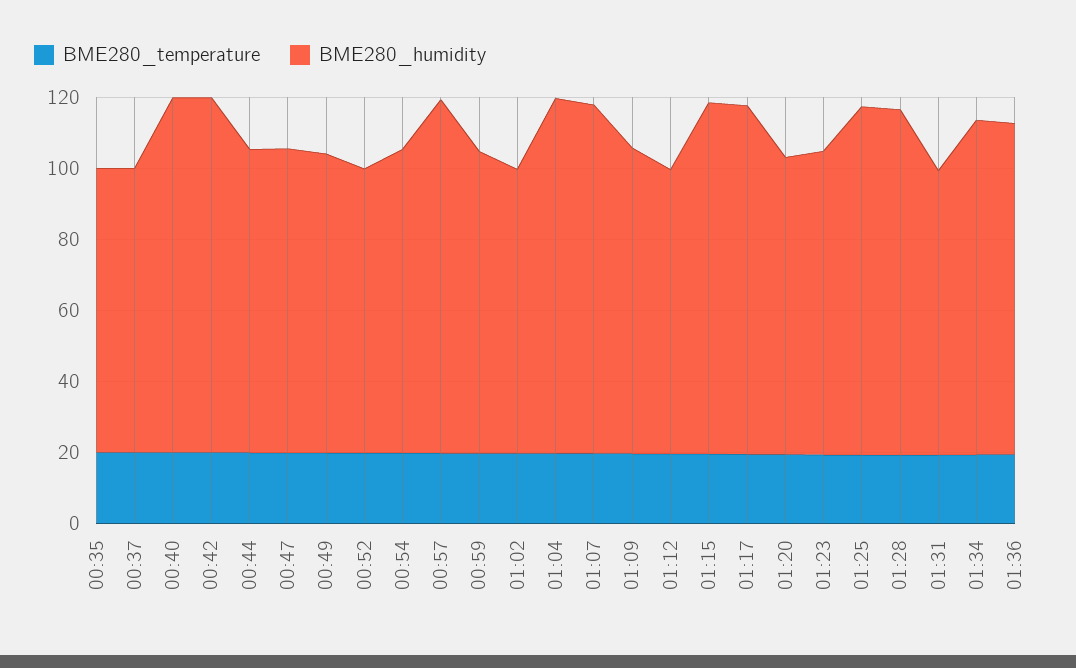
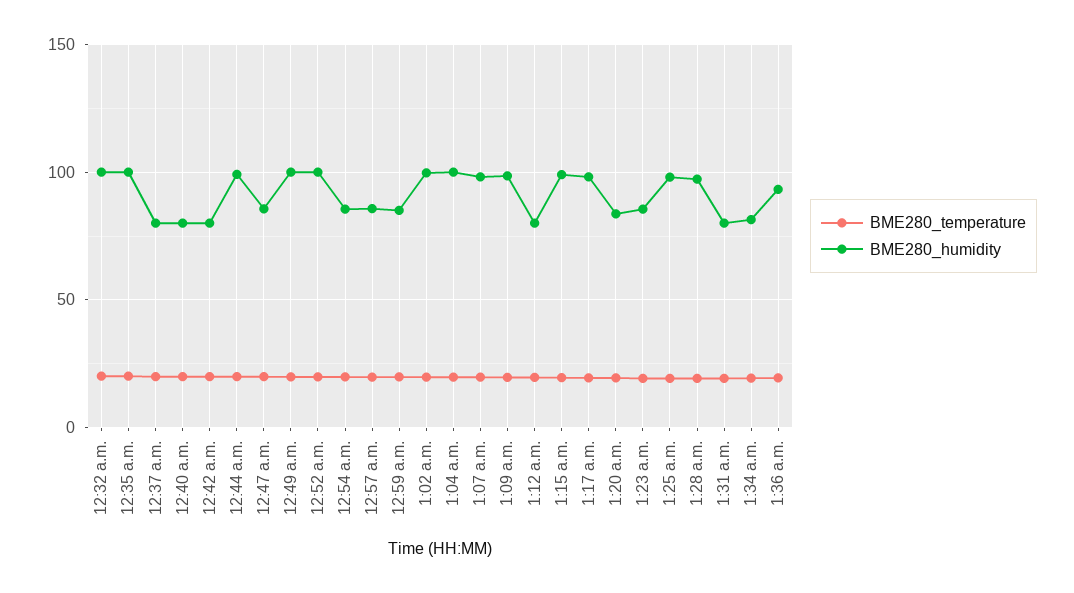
BME280_humidity, 00:35: 80 -> 100
BME280_humidity, 00:40: 100 -> 80
BME280_humidity, 00:42: 100 -> 80
BME280_humidity, 00:44: 85 -> 100
BME280_humidity, 00:49: 85 -> 100
BME280_humidity, 00:52: 80 -> 100
BME280_humidity, 00:57: 100 -> 85
BME280_humidity, 01:02: 80 -> 100
BME280_humidity, 01:09: 85 -> 100
BME280_humidity, 01:34: 95 -> 80
BME280_temperature, 12:32 a.m.: none -> 20
BME280_humidity, 12:32 a.m.: none -> 100

